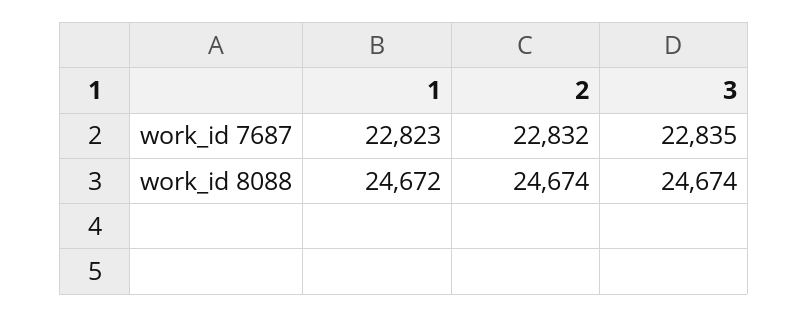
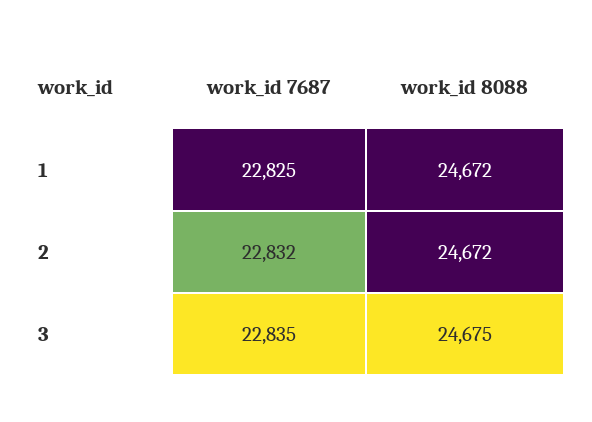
1, work_id 7687: 22823 -> 22825
2, work_id 8088: 24674 -> 24672
3, work_id 8088: 24674 -> 24675

